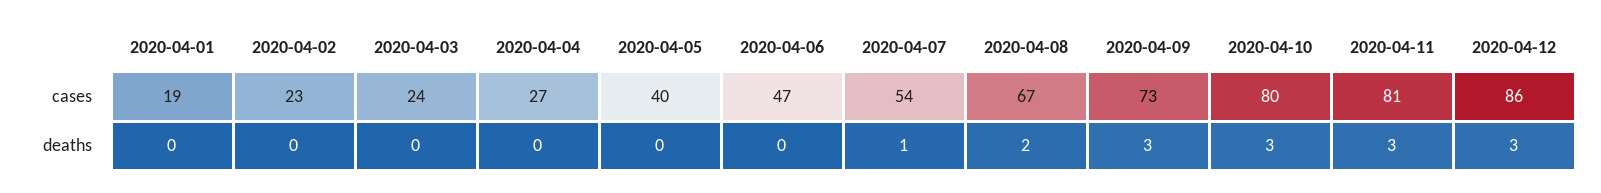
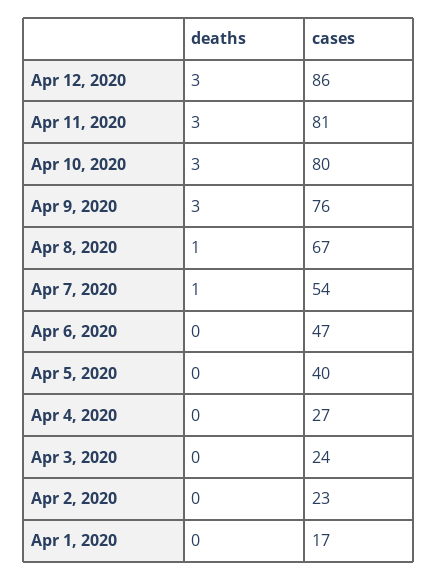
2020-04-01, cases: 19 -> 17
2020-04-09, cases: 73 -> 76
2020-04-08, deaths: 2 -> 1

